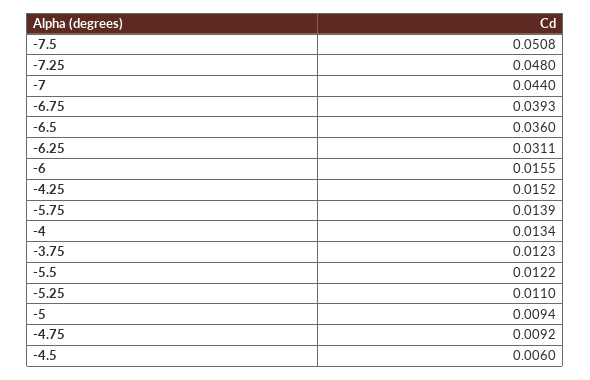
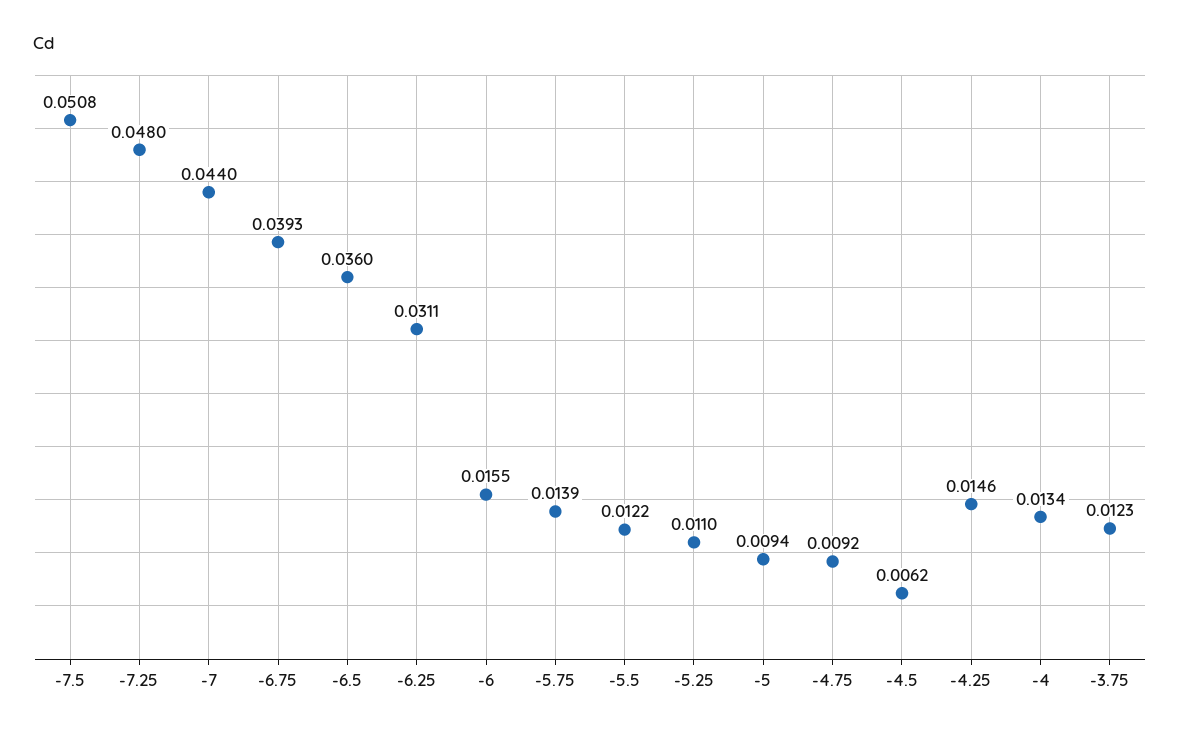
-4.25: 0.0152 -> 0.0146
-4.5: 0.006 -> 0.0062

